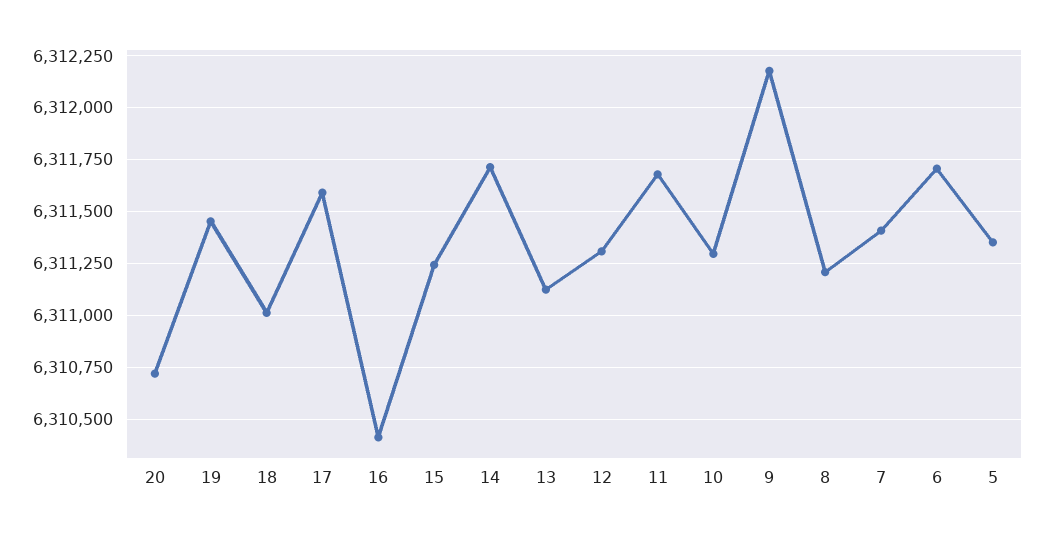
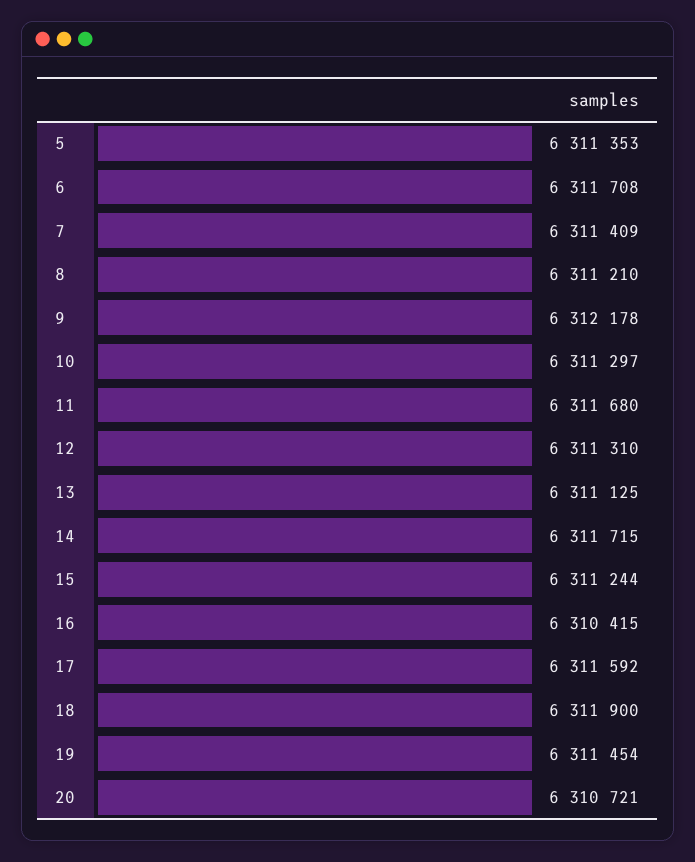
18: 6311000 -> 6311900

